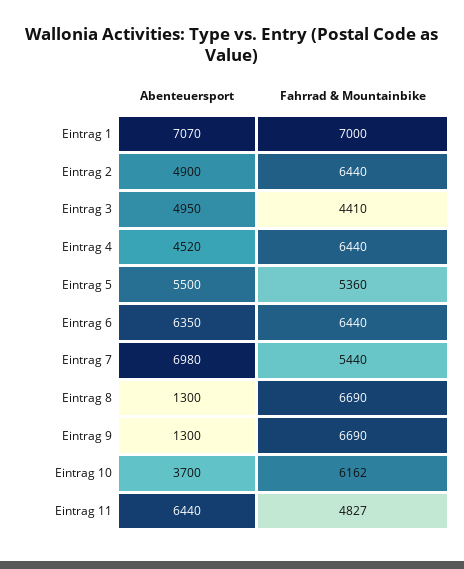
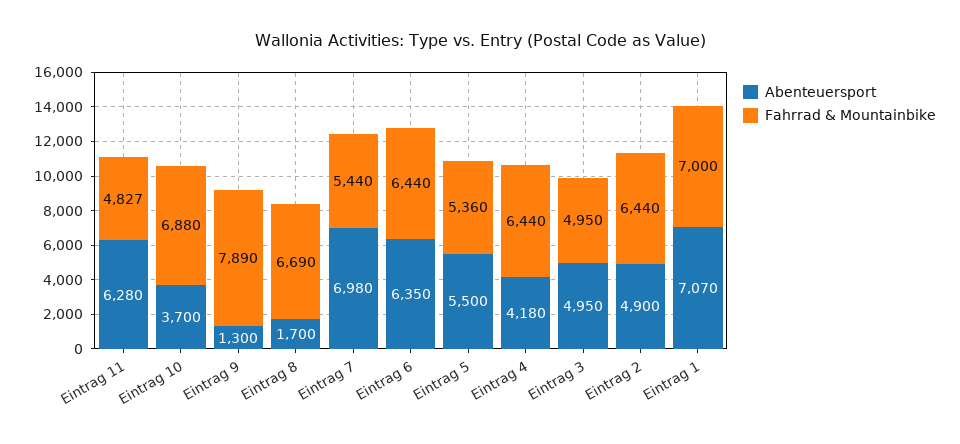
Fahrrad & Mountainbike, Eintrag 3: 4410 -> 4950
Abenteuersport, Eintrag 4: 4520 -> 4180
Abenteuersport, Eintrag 8: 1300 -> 1700
Fahrrad & Mountainbike, Eintrag 9: 6690 -> 7890
Fahrrad & Mountainbike, Eintrag 10: 6162 -> 6880
Abenteuersport, Eintrag 11: 6440 -> 6280

